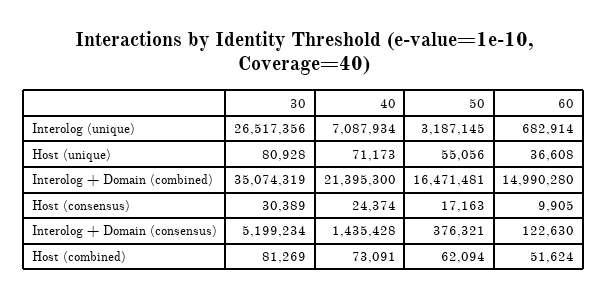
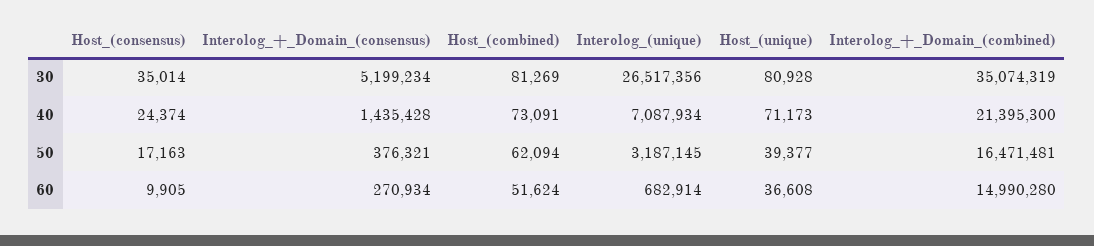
50, Host (unique): 55056 -> 39377
30, Host (consensus): 30389 -> 35014
60, Interolog + Domain (consensus): 122630 -> 270934

